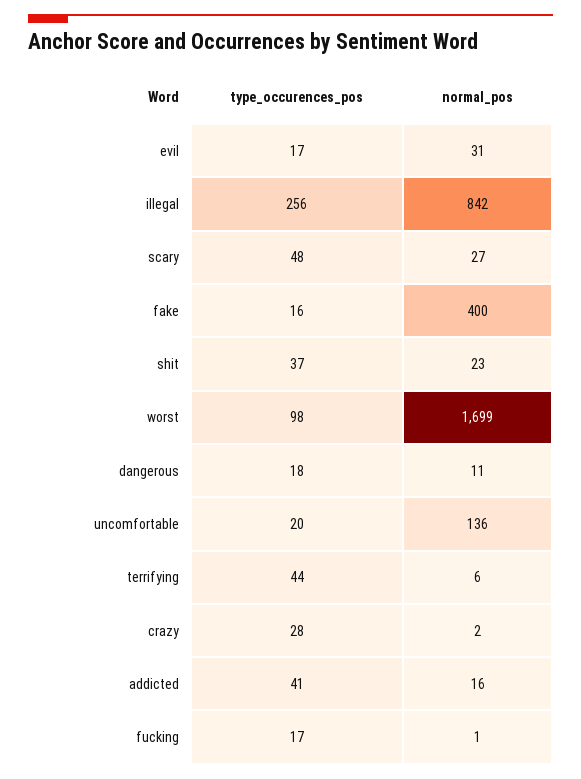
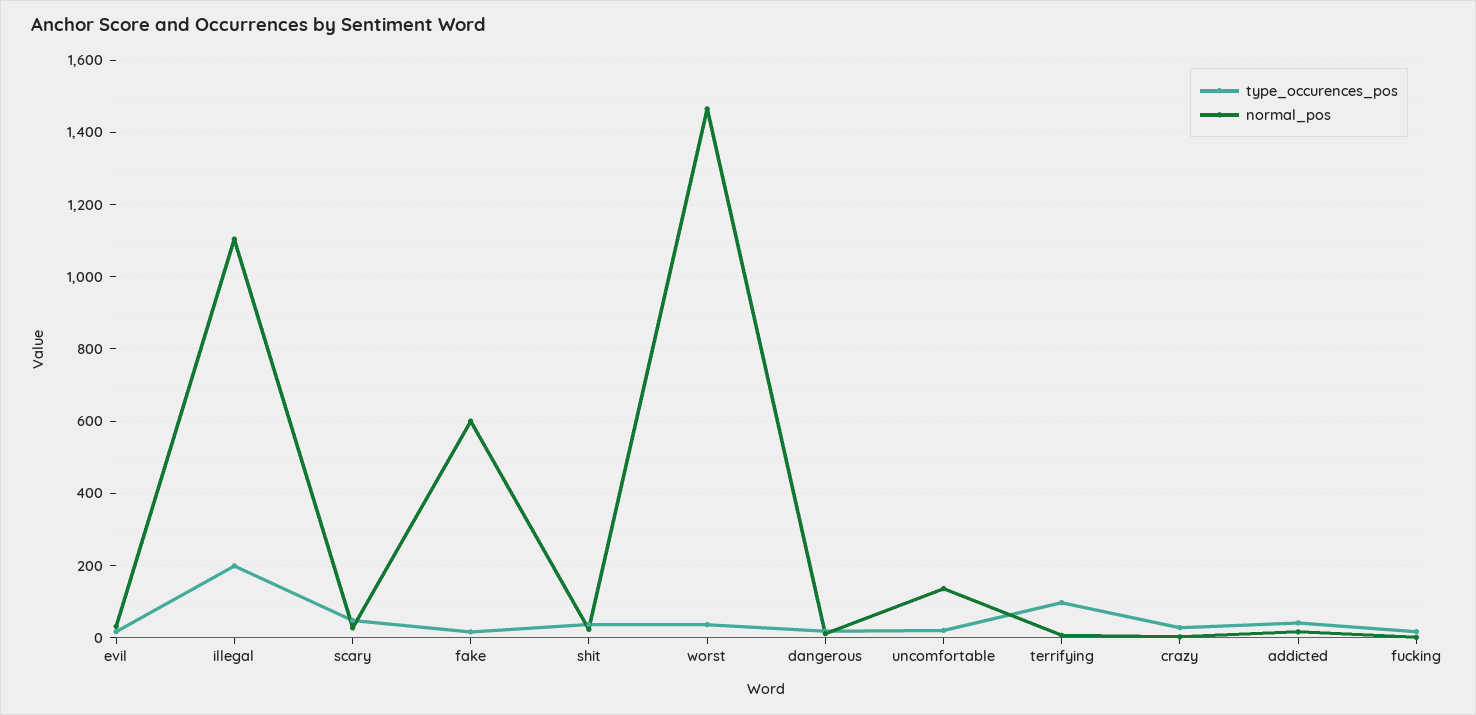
type_occurences_pos, illegal: 256 -> 200
normal_pos, illegal: 842 -> 1100
normal_pos, fake: 400 -> 600
type_occurences_pos, worst: 98 -> 40
normal_pos, worst: 1699 -> 1460
type_occurences_pos, terrifying: 44 -> 100

